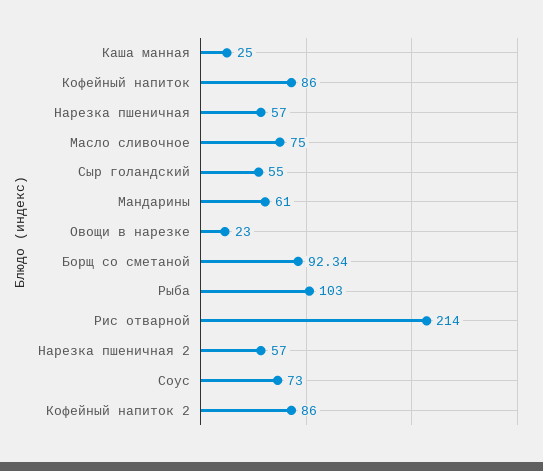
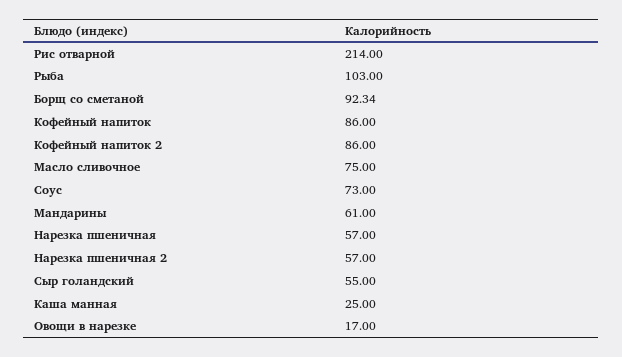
Овощи в нарезке: 23 -> 17

